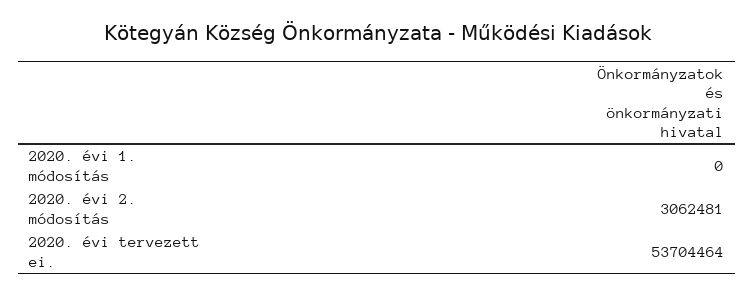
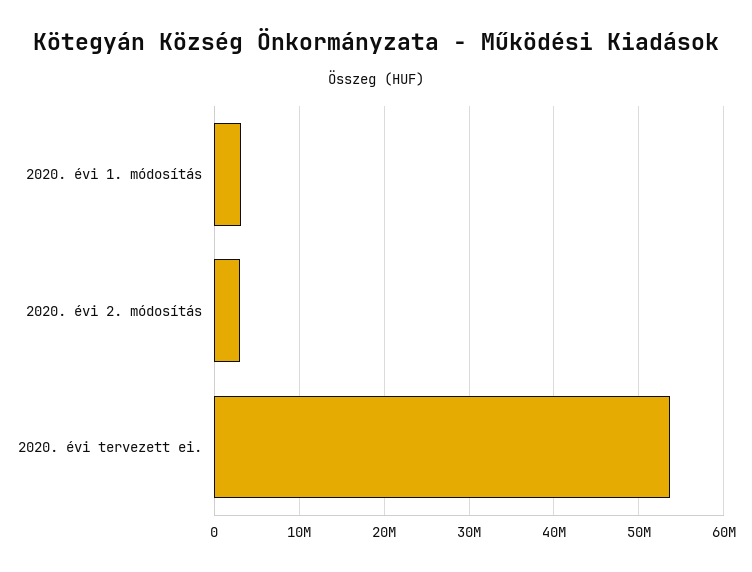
2020. évi 1. módosítás: 0 -> 3000000

